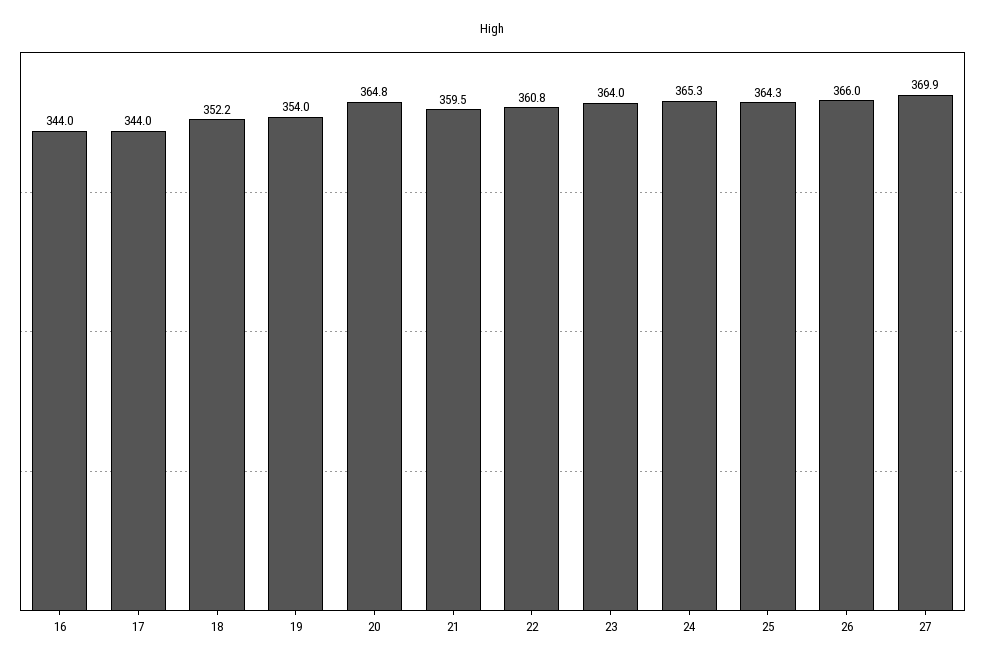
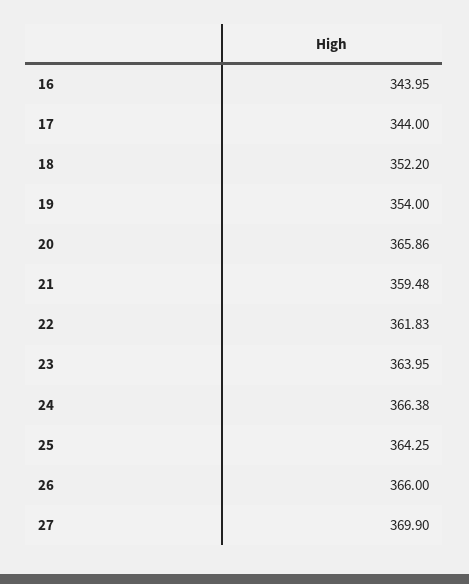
20: 364.8 -> 365.86
22: 360.8 -> 361.83
24: 365.3 -> 366.38

